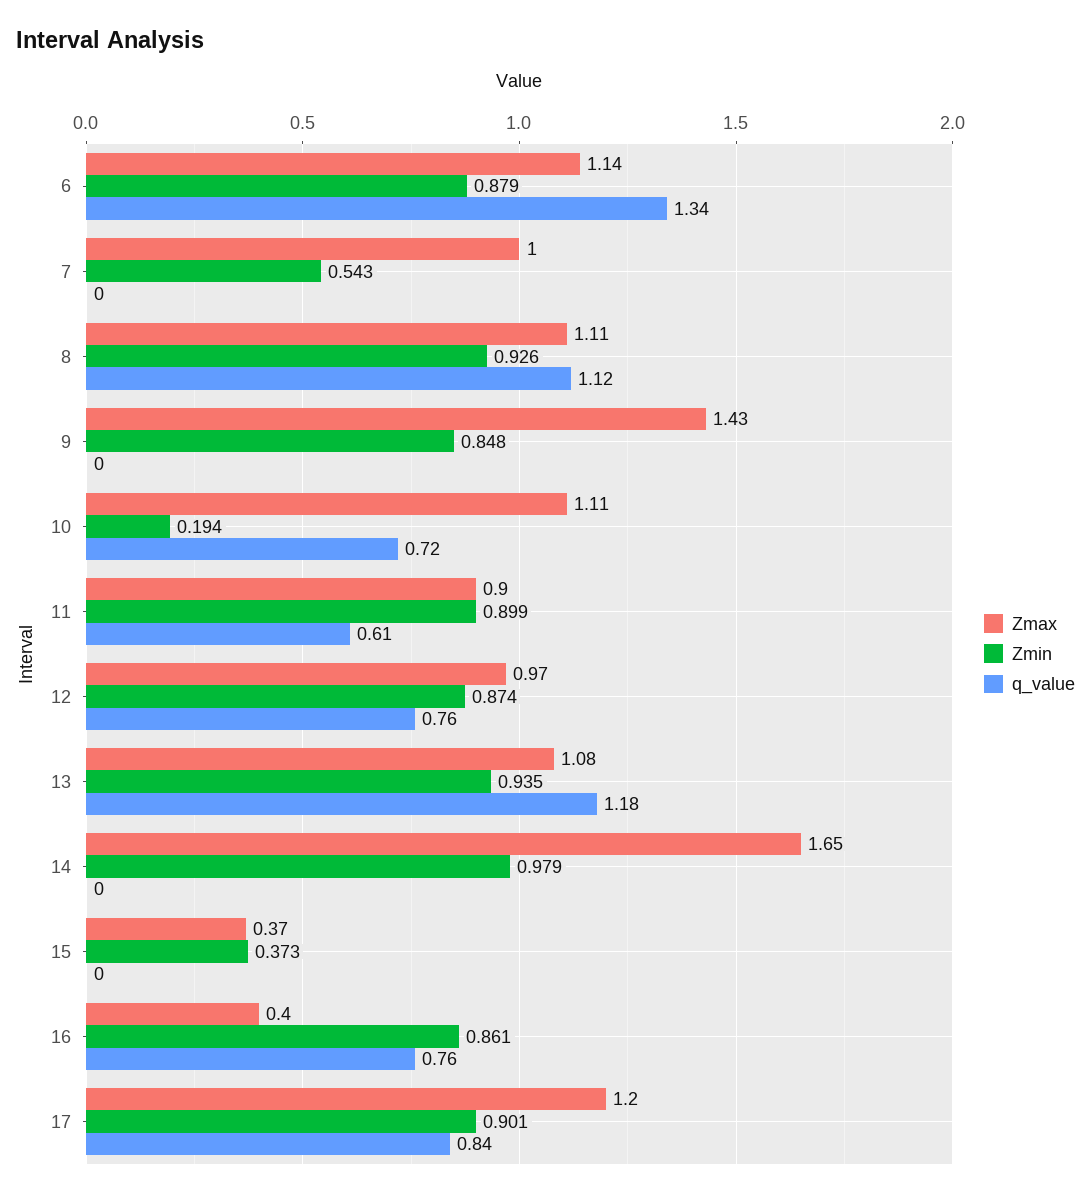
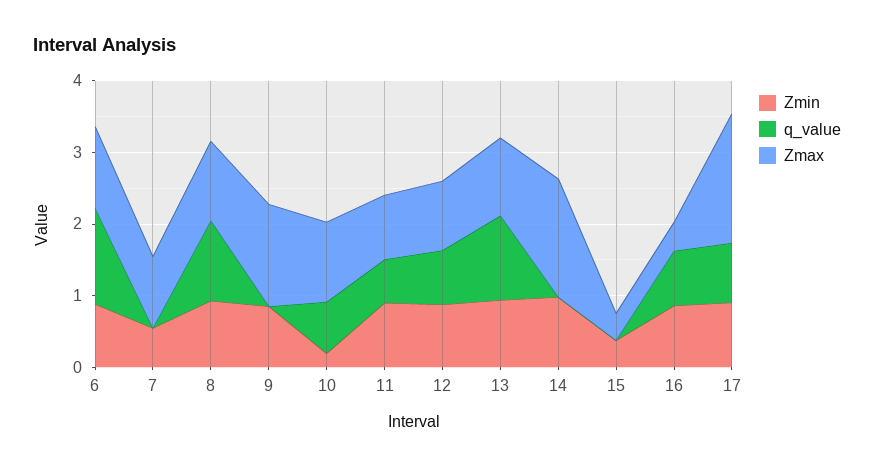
Zmax, 17: 1.2 -> 1.8

